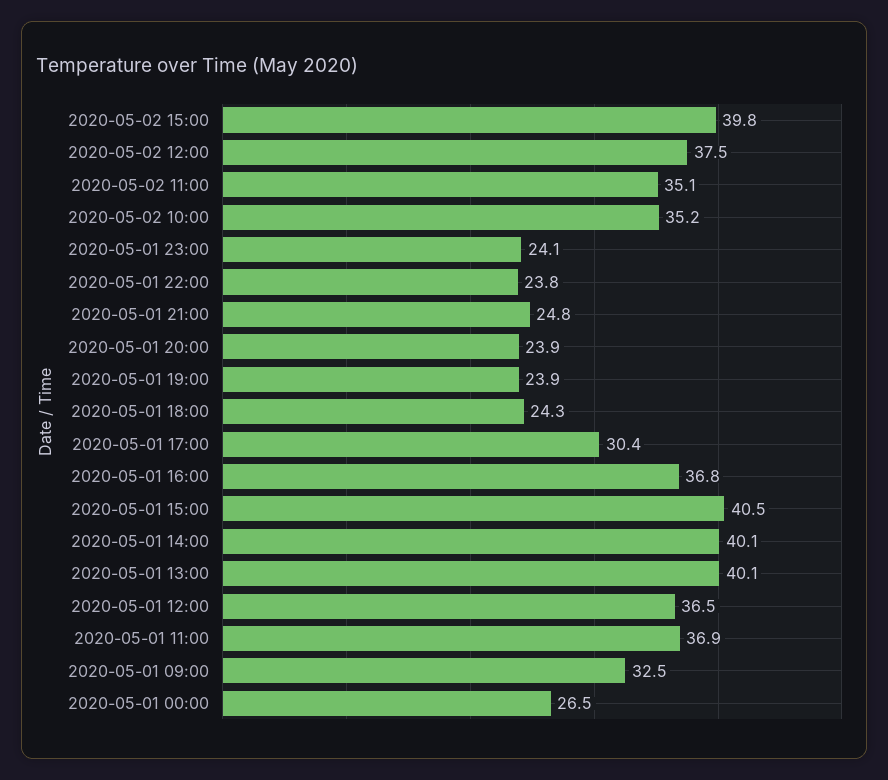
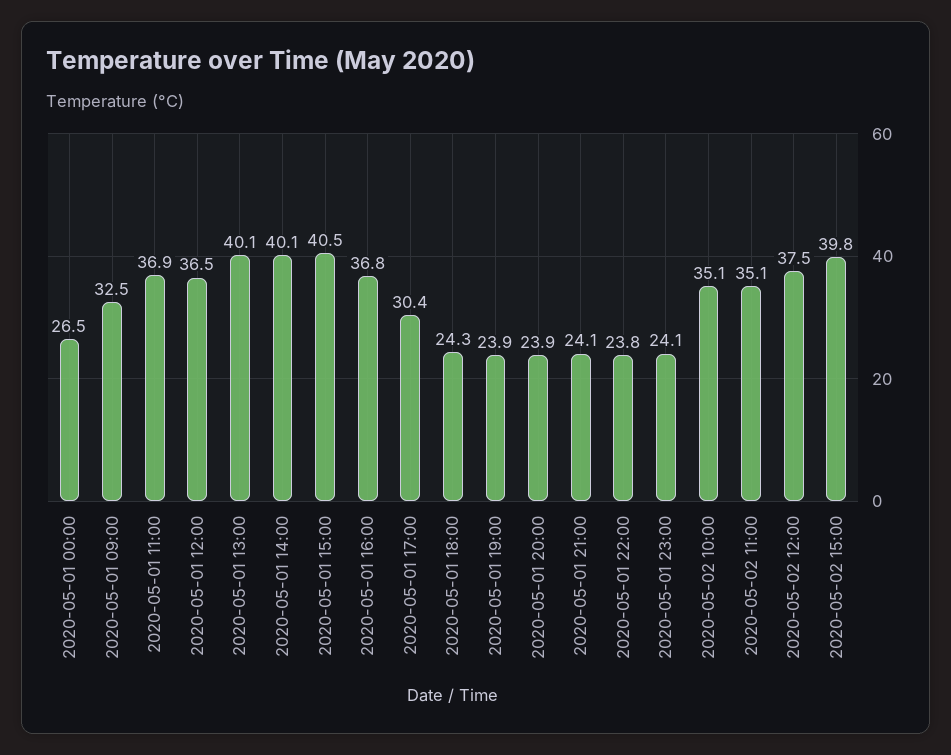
2020-05-02 10:00: 35.2 -> 35.1
2020-05-01 21:00: 24.8 -> 24.1

